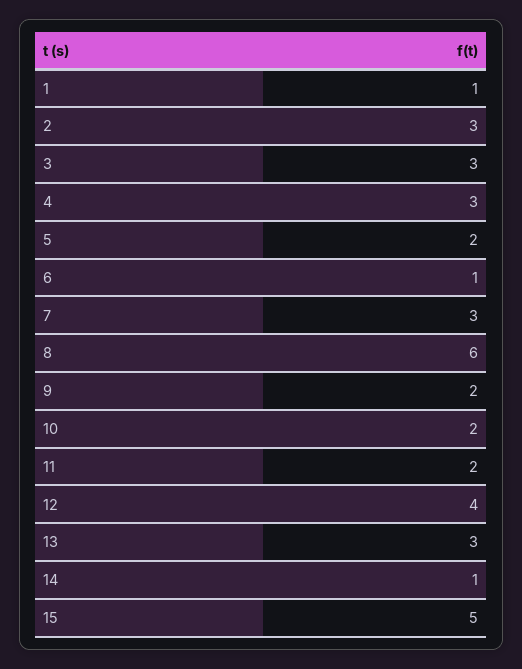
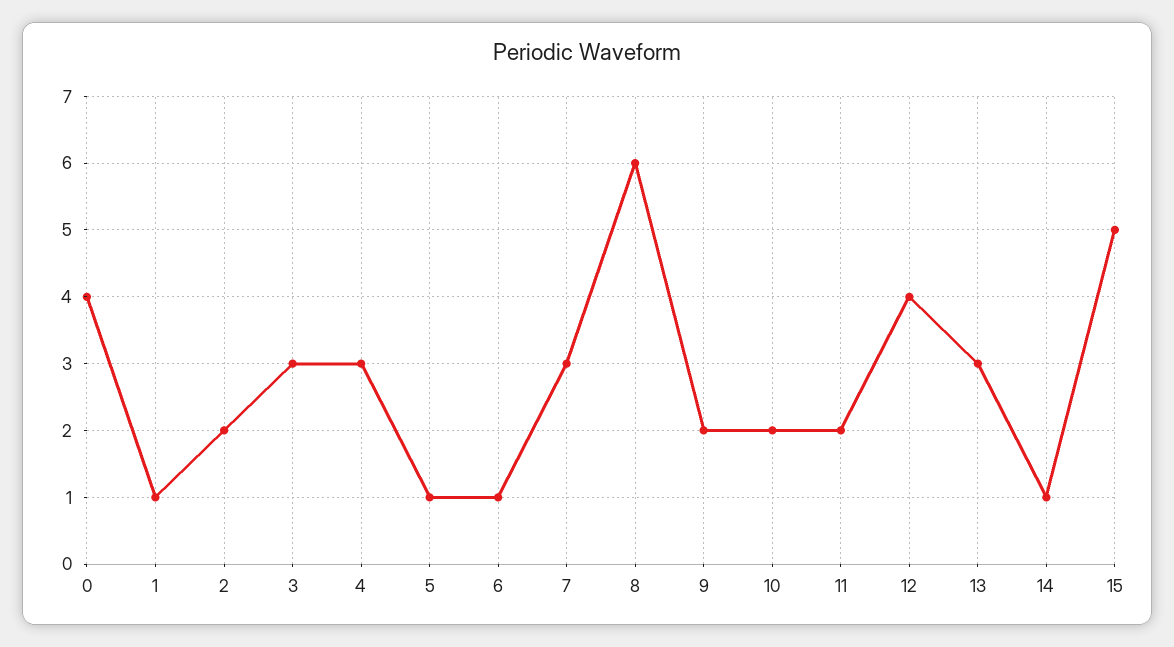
2: 3 -> 2
5: 2 -> 1
0: none -> 4

